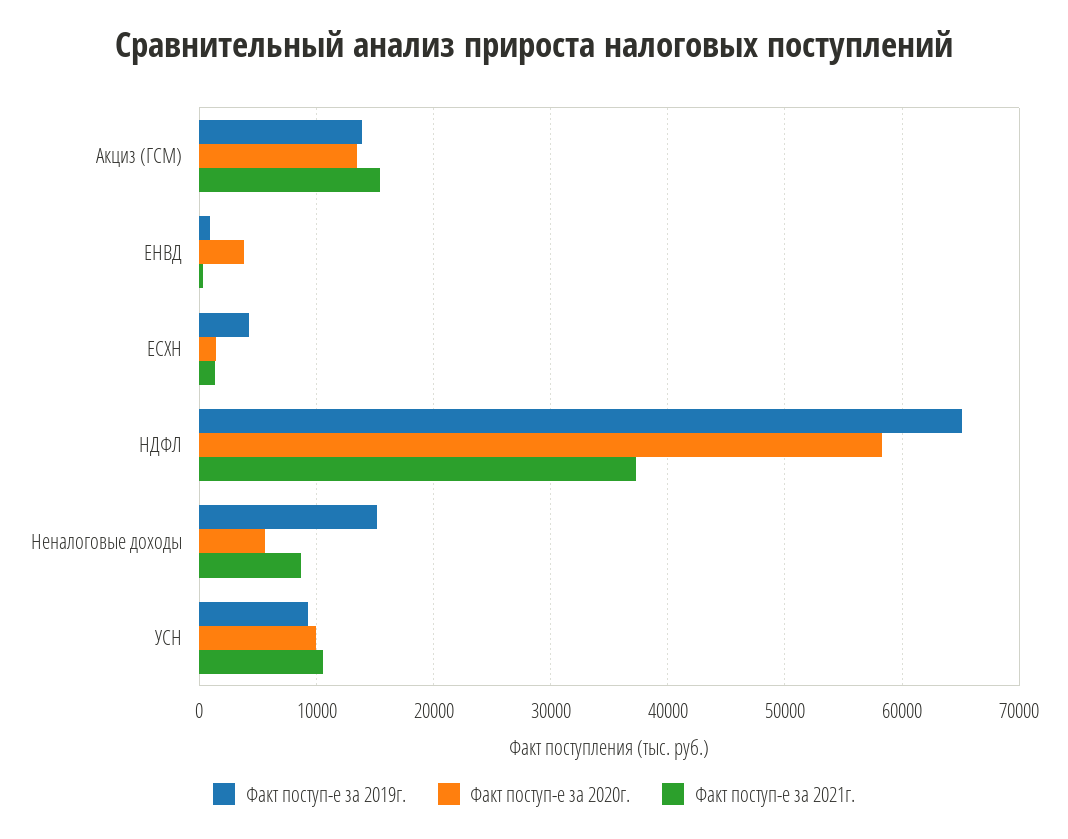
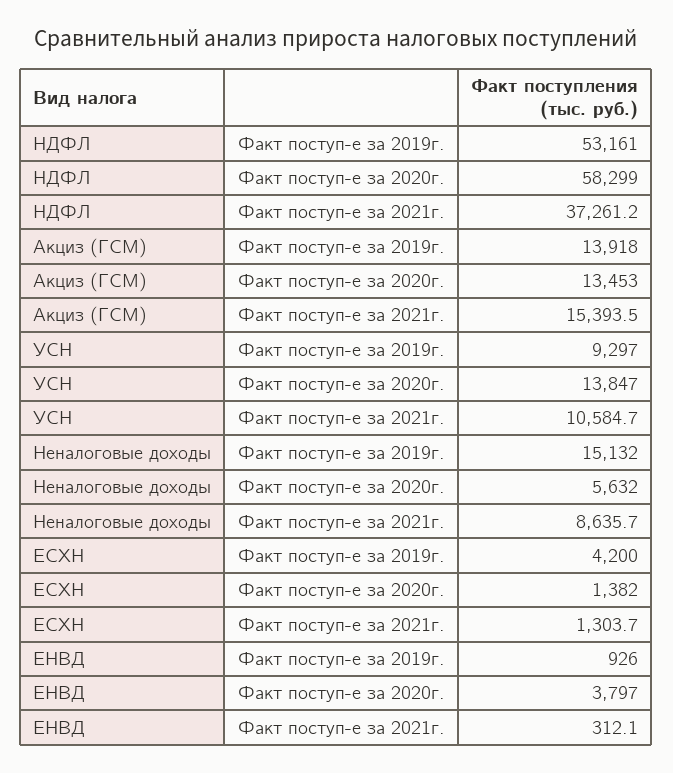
Факт поступ-е за 2019г., НДФЛ: 65000 -> 53161
Факт поступ-е за 2020г., УСН: 10000 -> 13847

